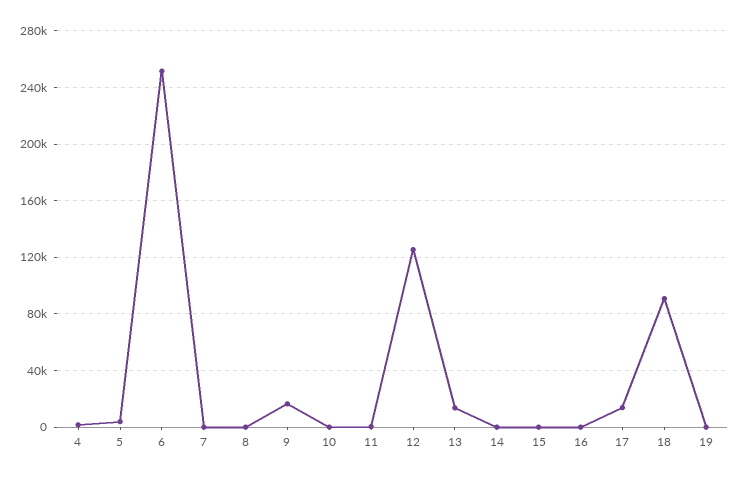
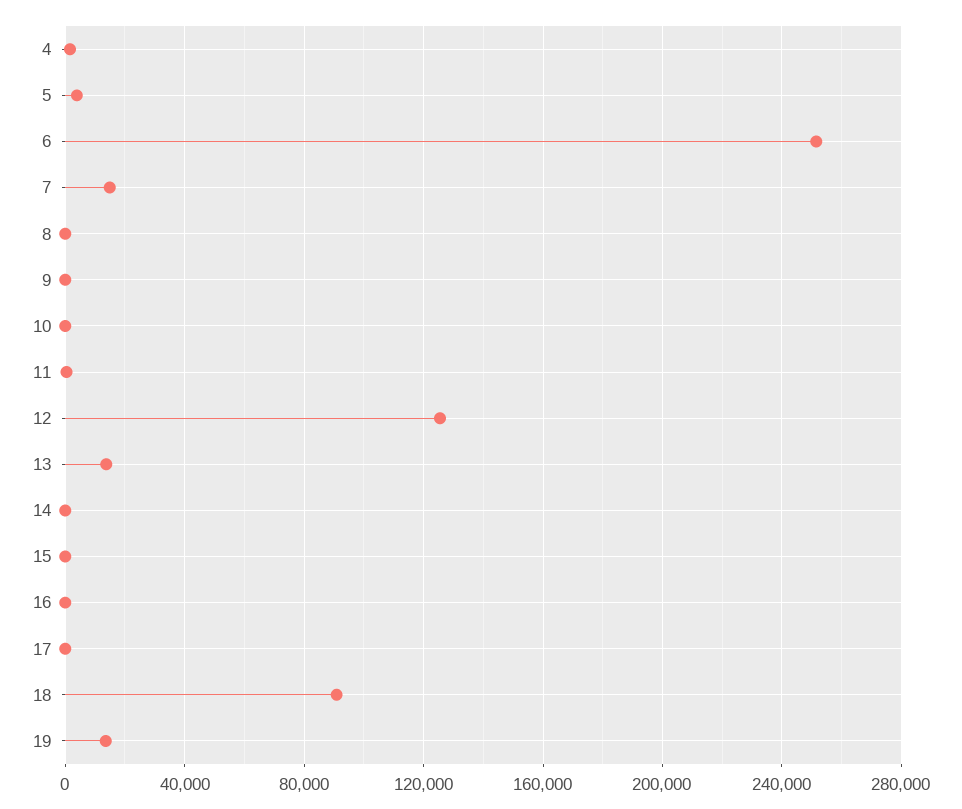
7: 0 -> 15000
9: 15000 -> 0
17: 15000 -> 0
19: 0 -> 15000

